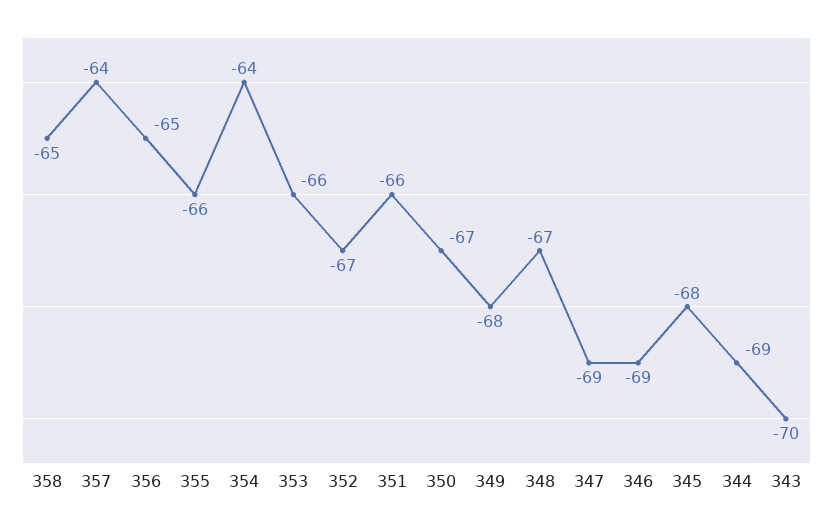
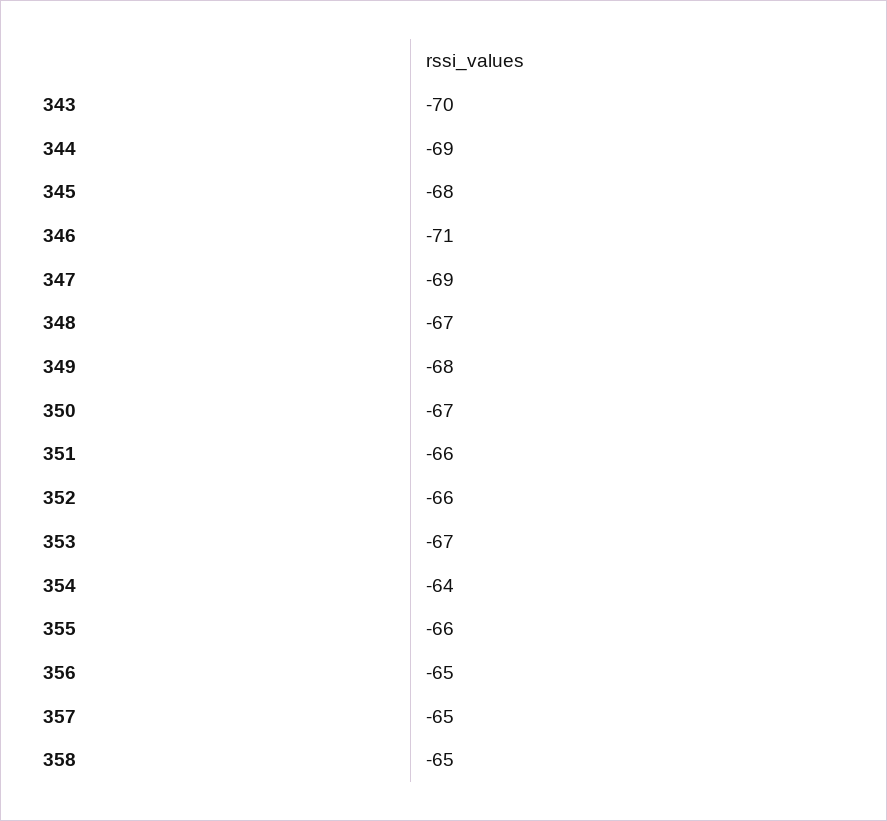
357: -64 -> -65
353: -66 -> -67
352: -67 -> -66
346: -69 -> -71

